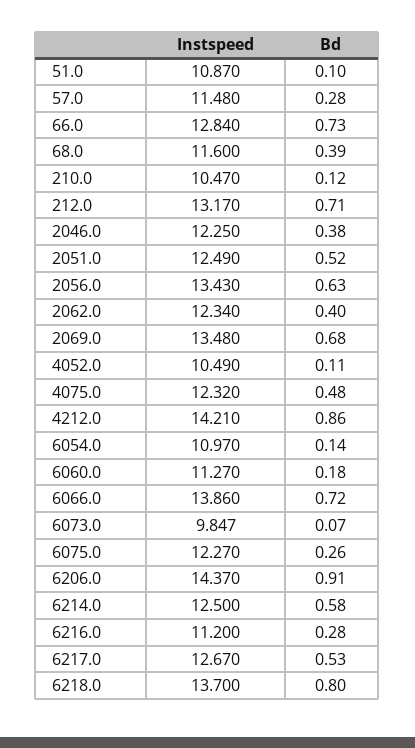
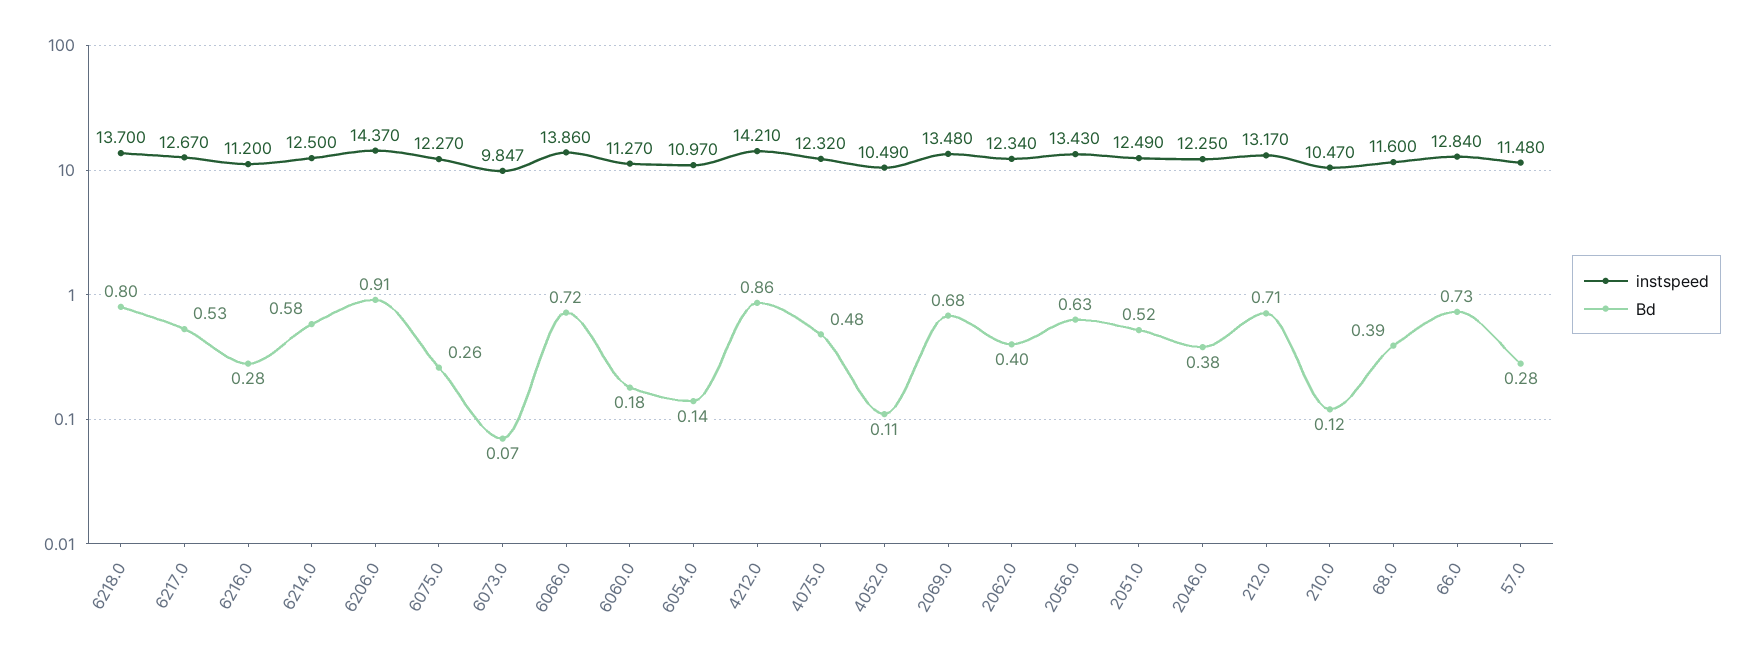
Instspeed, 51.0: 10.87 -> none
Bd, 51.0: 0.1 -> none

